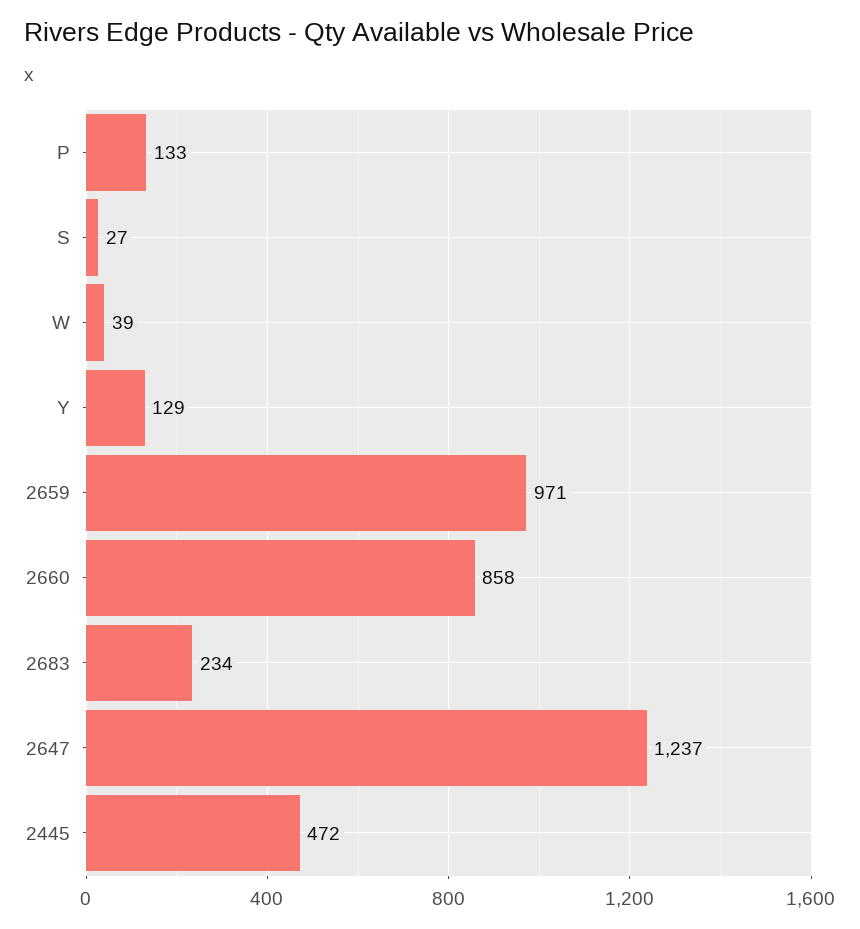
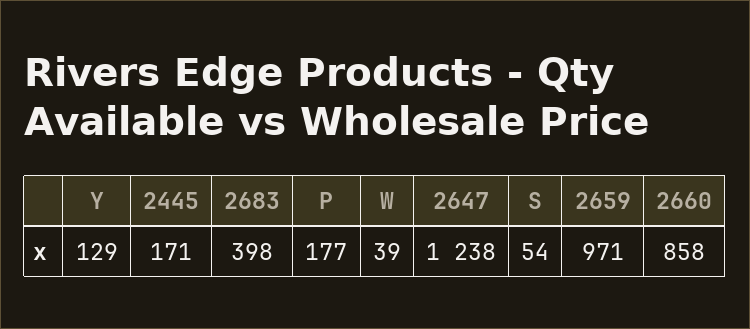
P: 133 -> 177
S: 27 -> 54
2683: 234 -> 398
2647: 1237 -> 1238
2445: 472 -> 171

